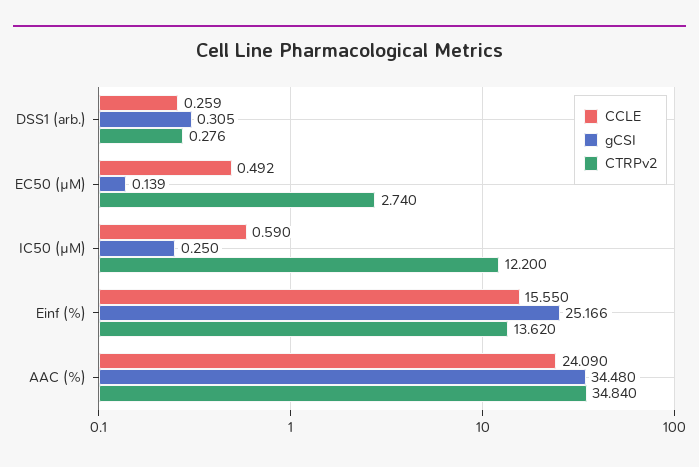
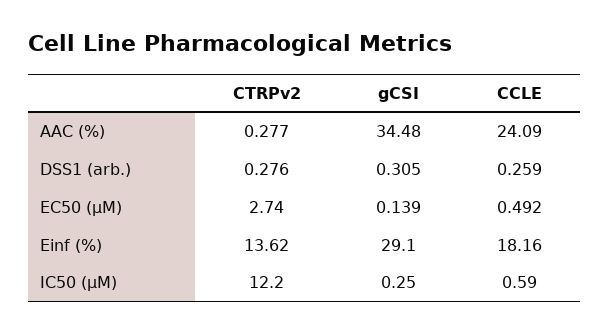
CCLE, Einf (%): 15.55 -> 18.16
gCSI, Einf (%): 25.166 -> 29.1
CTRPv2, AAC (%): 34.84 -> 0.277

